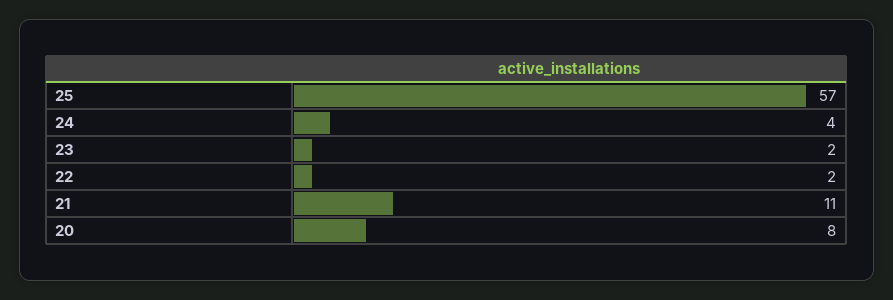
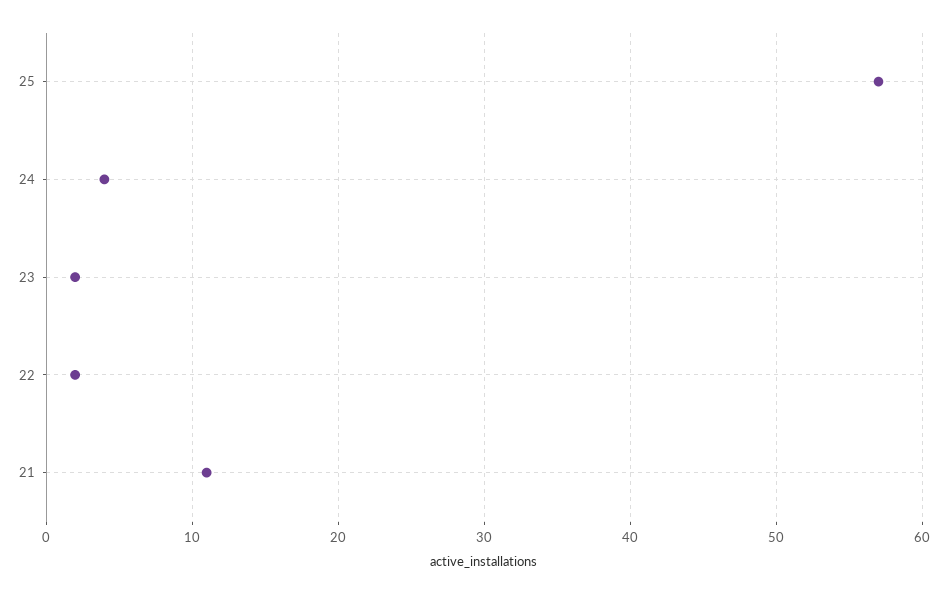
20: 8 -> none

